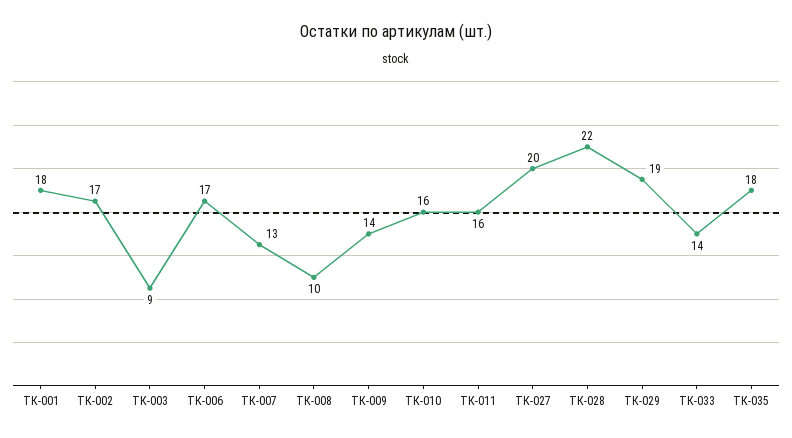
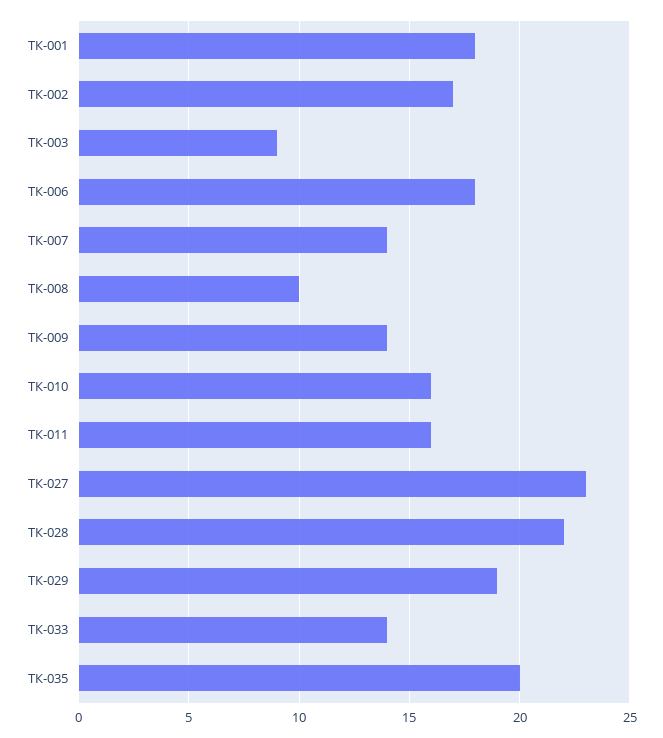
ТК-006: 17 -> 18
ТК-007: 13 -> 14
ТК-027: 20 -> 23
ТК-035: 18 -> 20

